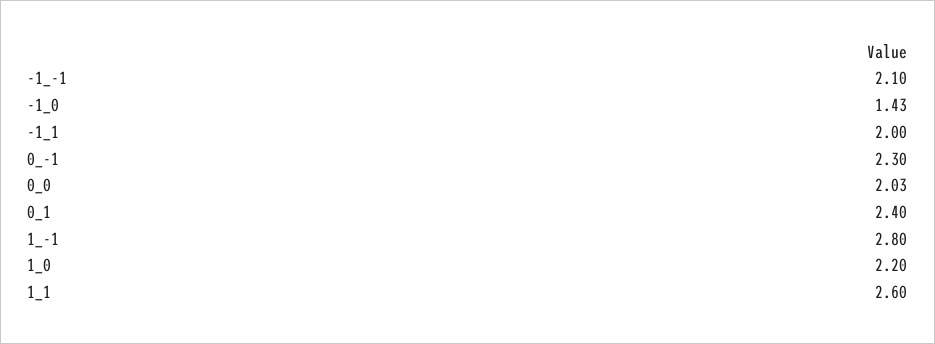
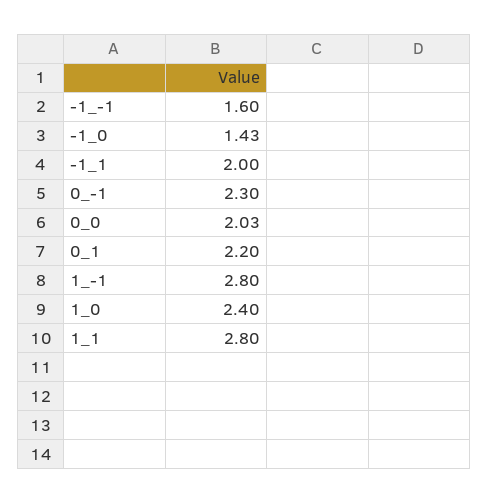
-1_-1: 2.1 -> 1.6
0_1: 2.4 -> 2.2
1_0: 2.2 -> 2.4
1_1: 2.6 -> 2.8

